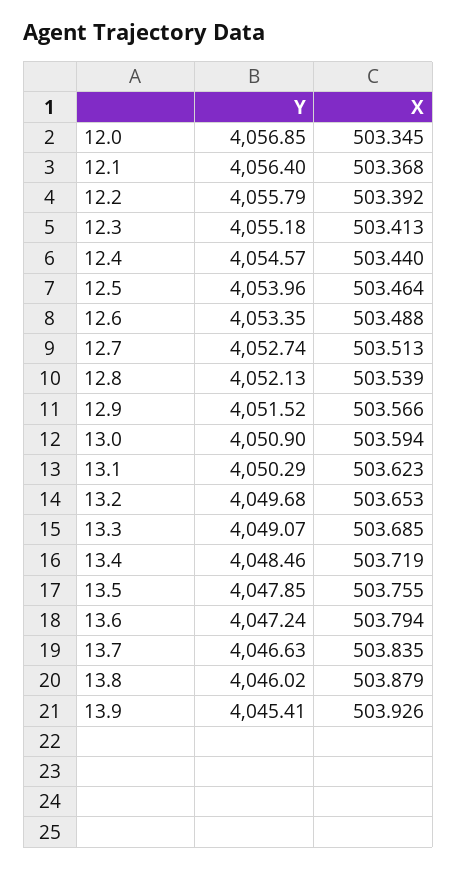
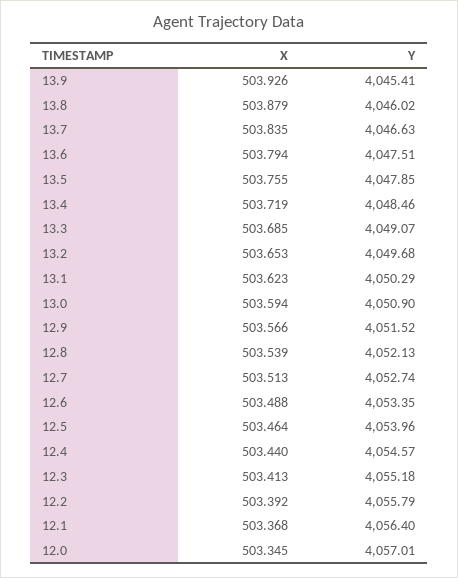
Y, 12.0: 4056.85 -> 4057.01
Y, 13.6: 4047.24 -> 4047.51

